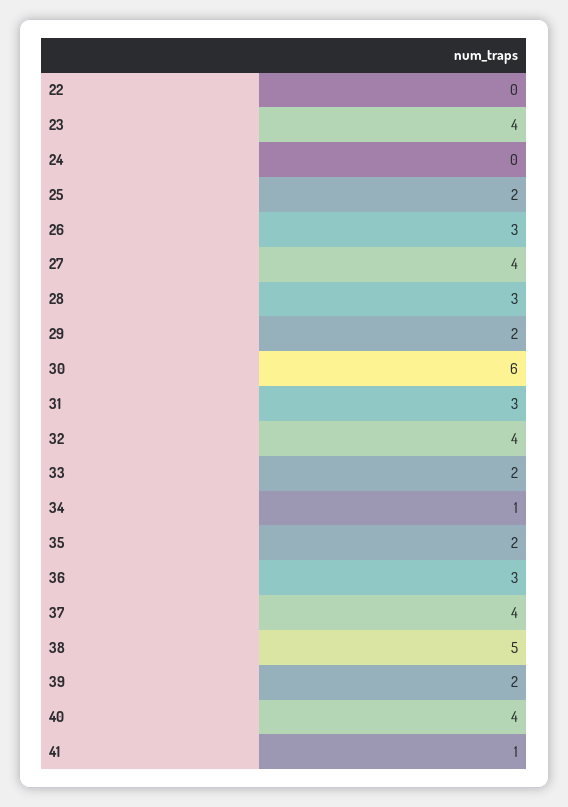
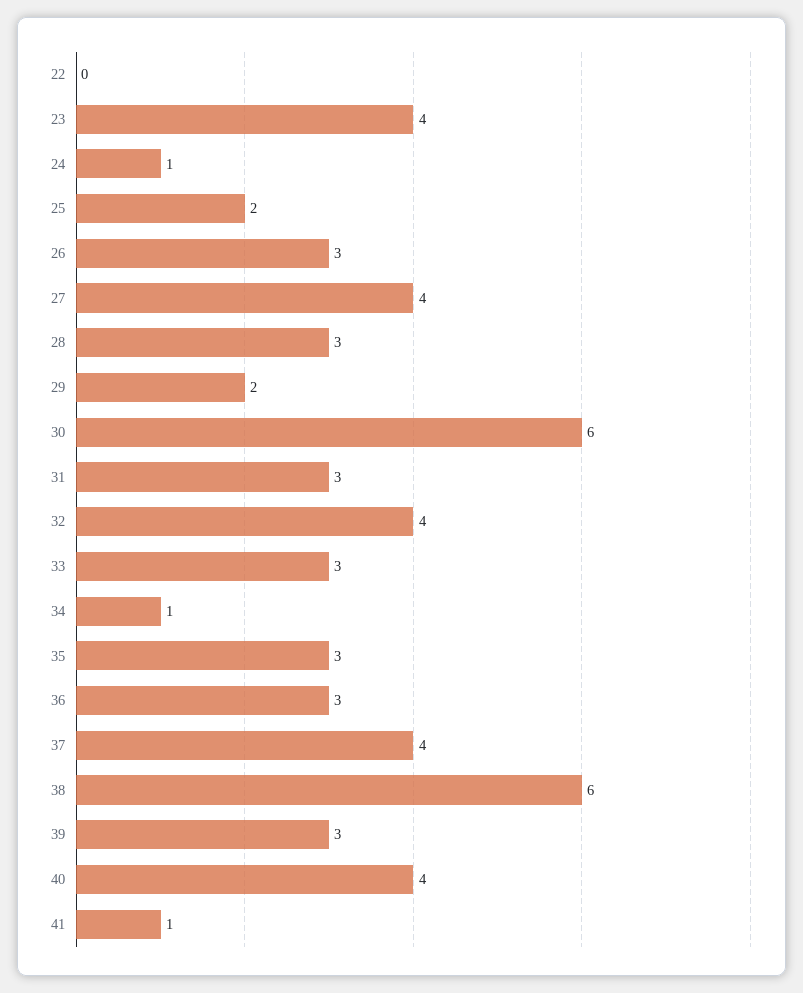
24: 0 -> 1
33: 2 -> 3
35: 2 -> 3
38: 5 -> 6
39: 2 -> 3

